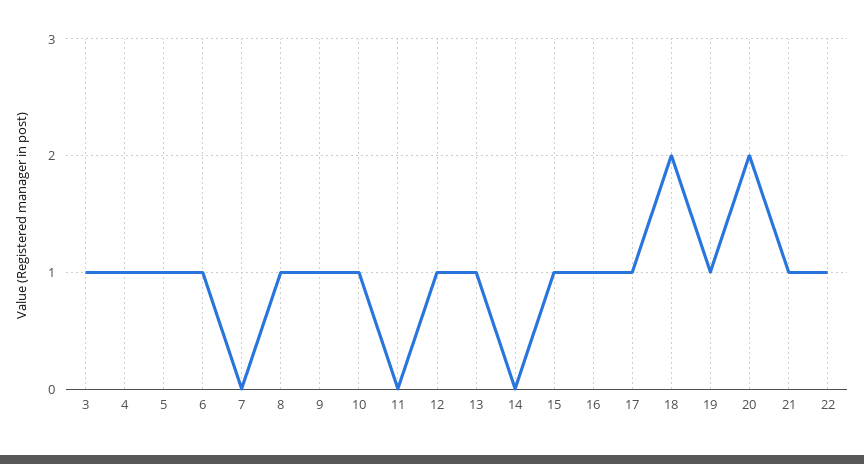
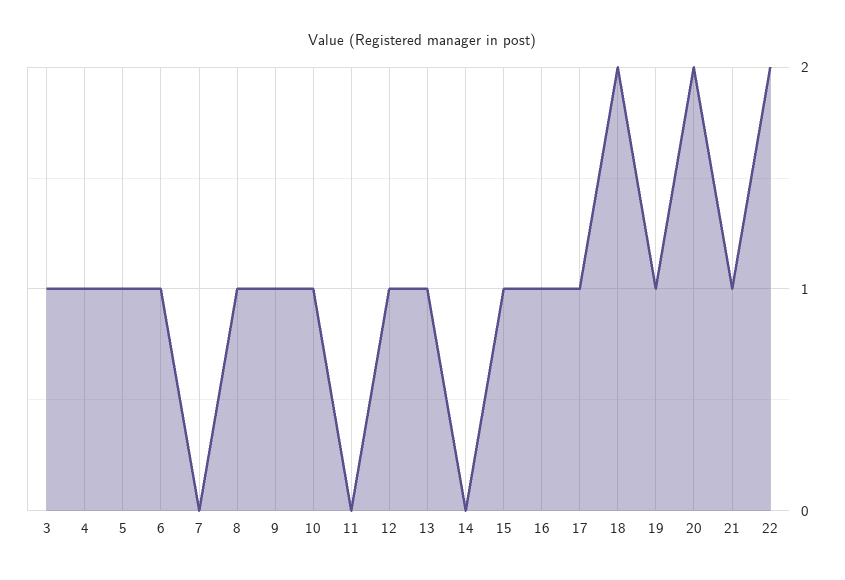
22: 1 -> 2

